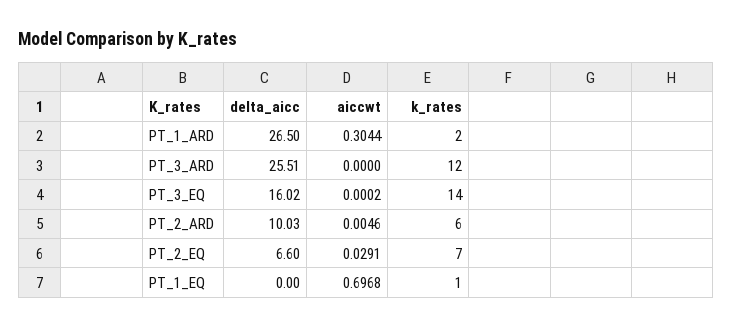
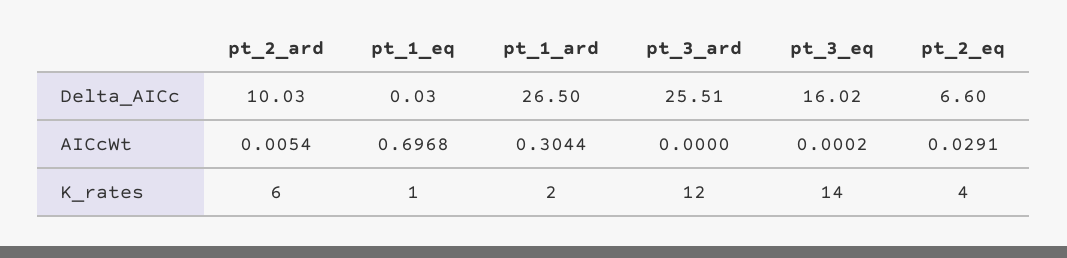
aiccwt, PT_2_ARD: 0.0046 -> 0.0054
k_rates, PT_2_EQ: 7 -> 4
delta_aicc, PT_1_EQ: 0 -> 0.03

